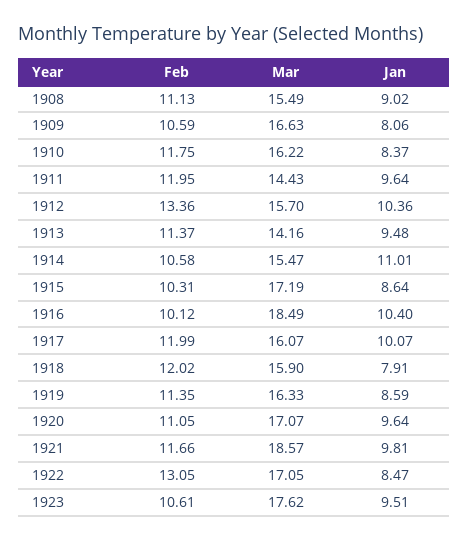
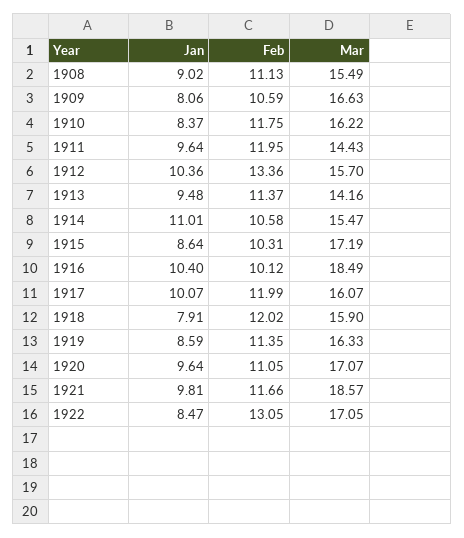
Feb, 1923: 10.61 -> none
Mar, 1923: 17.62 -> none
Jan, 1923: 9.51 -> none

